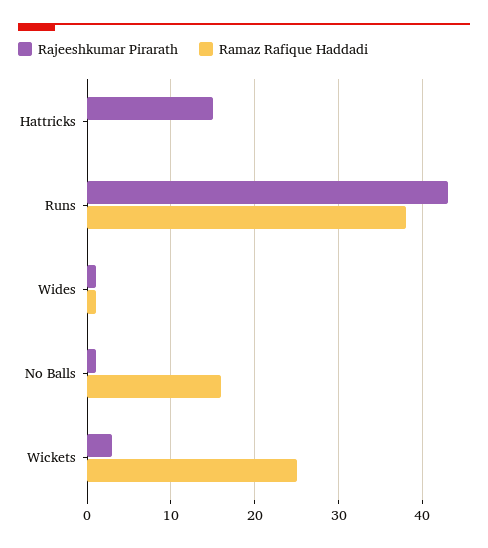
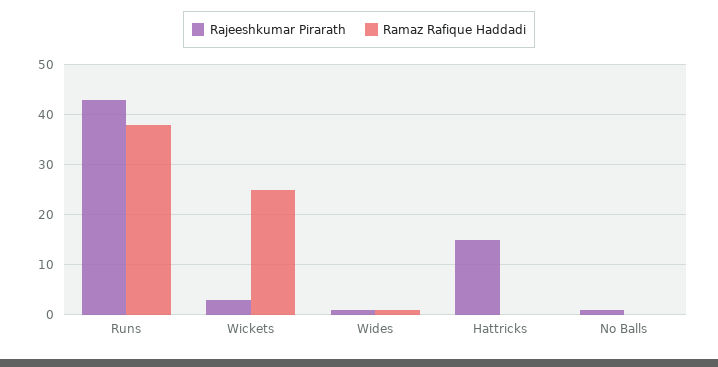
Ramaz Rafique Haddadi, No Balls: 16 -> 0

